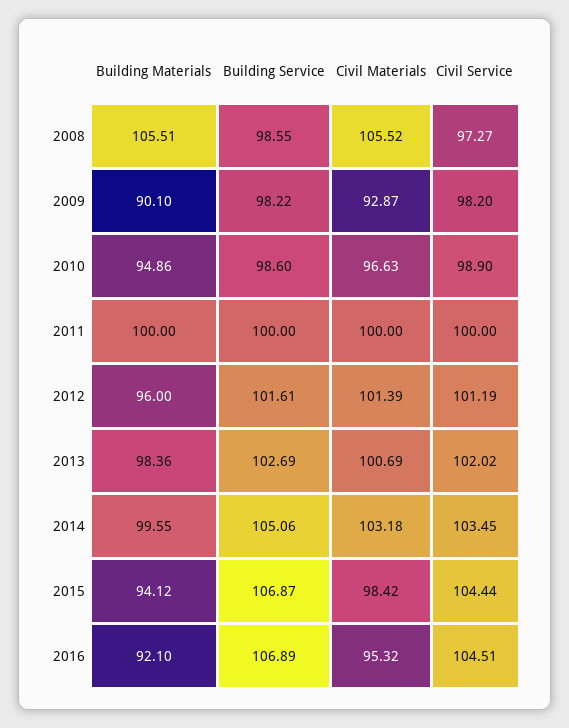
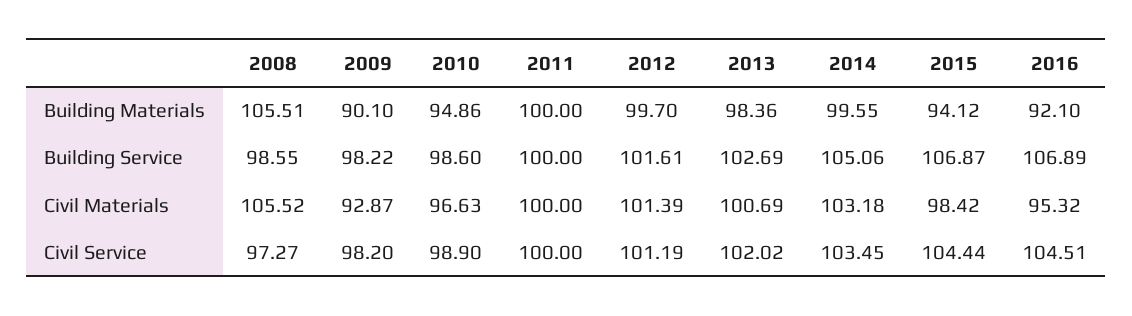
Building Materials, 2012: 96 -> 99.7

